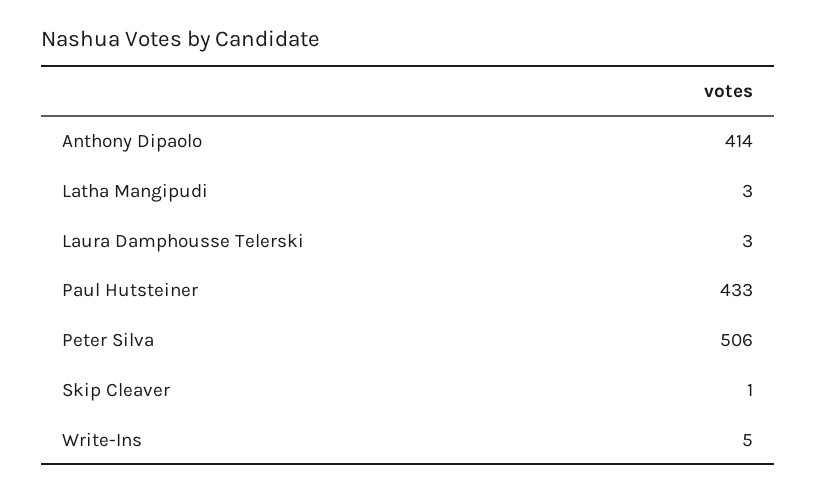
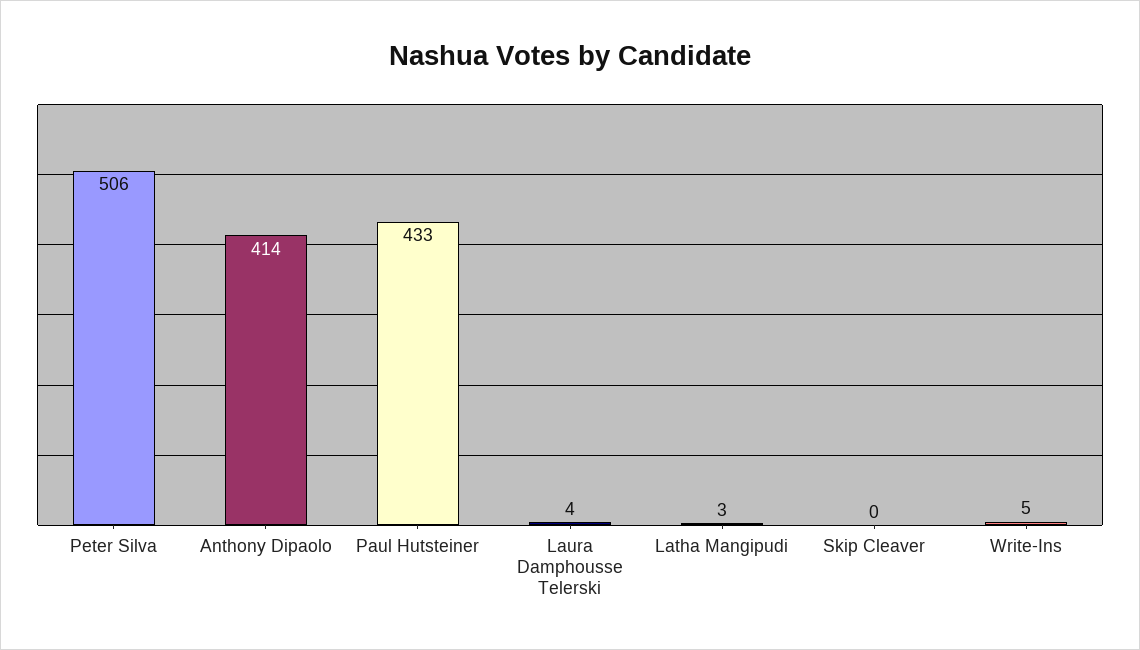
Laura Damphousse Telerski: 3 -> 4
Skip Cleaver: 1 -> 0

